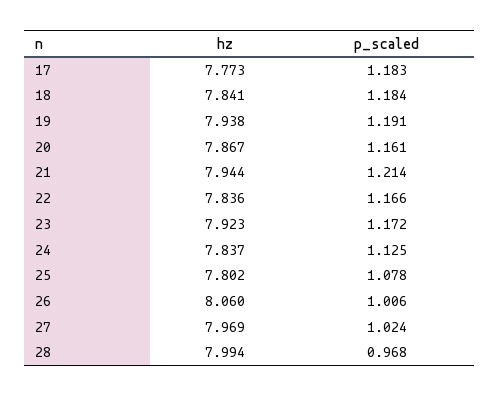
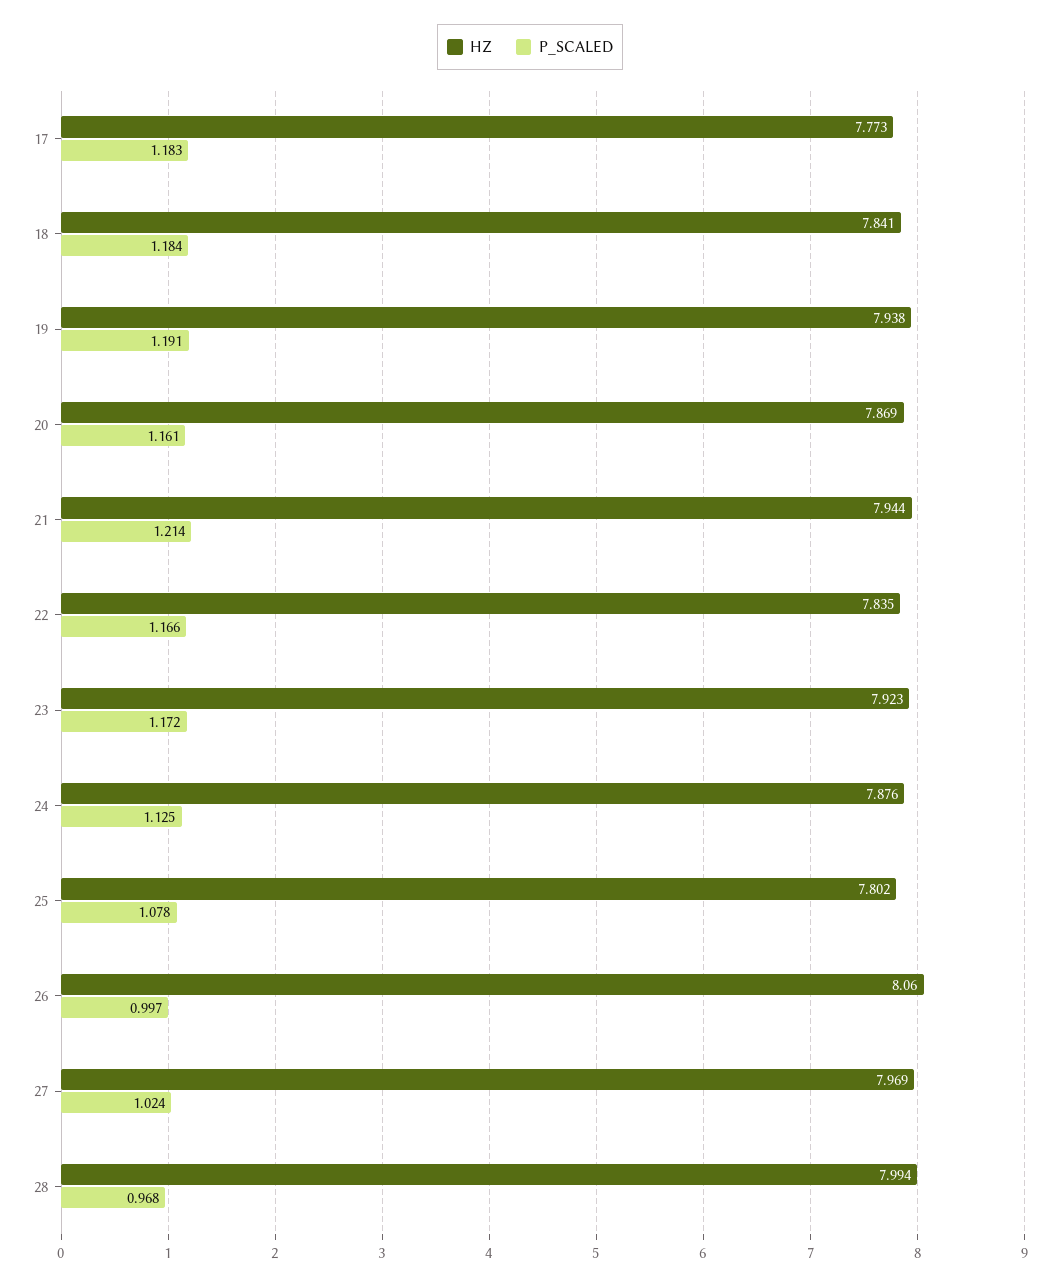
hz, 20: 7.867 -> 7.869
hz, 22: 7.836 -> 7.835
hz, 24: 7.837 -> 7.876
p_scaled, 26: 1.006 -> 0.997

